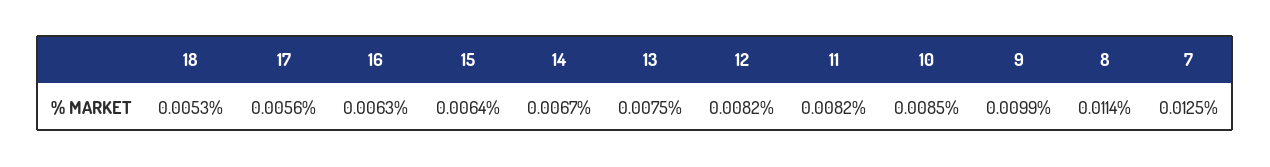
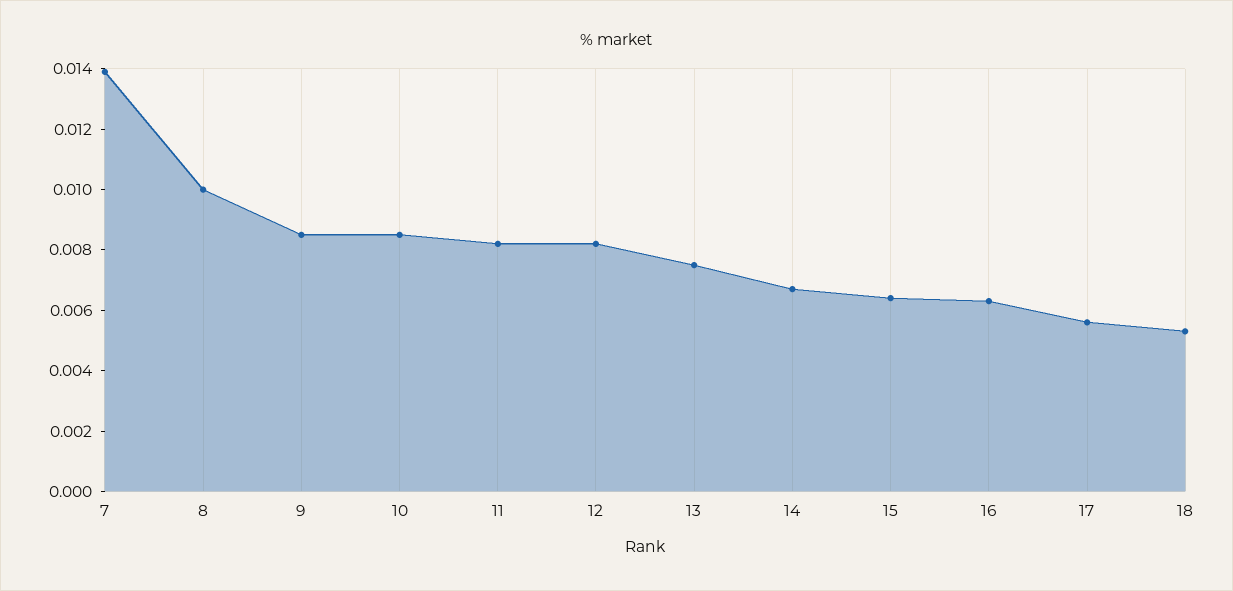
9: 0.0099 -> 0.0085
8: 0.0114 -> 0.01
7: 0.0125 -> 0.014

